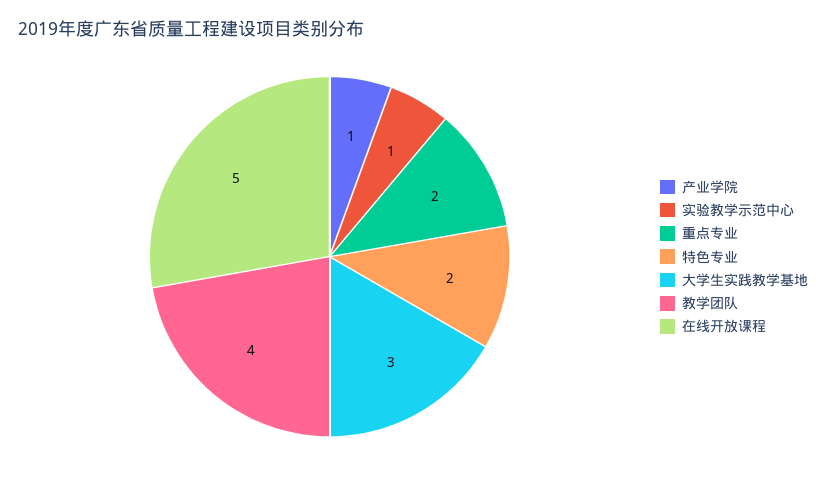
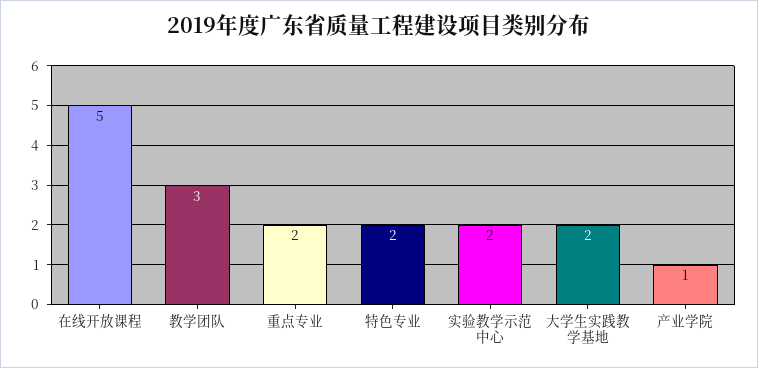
实验教学示范中心: 1 -> 2
大学生实践教学基地: 3 -> 2
教学团队: 4 -> 3

